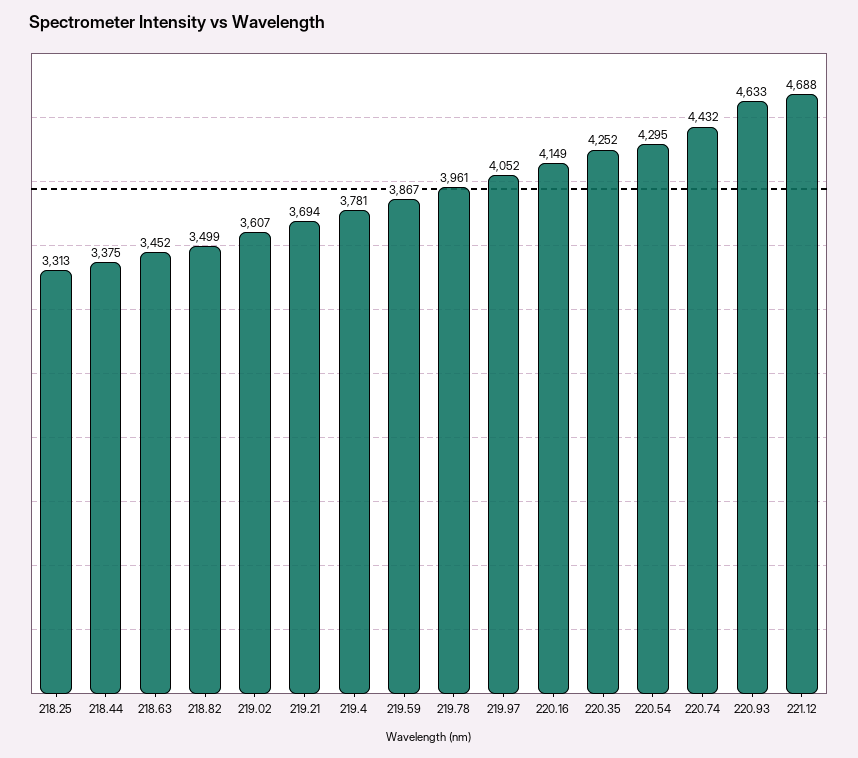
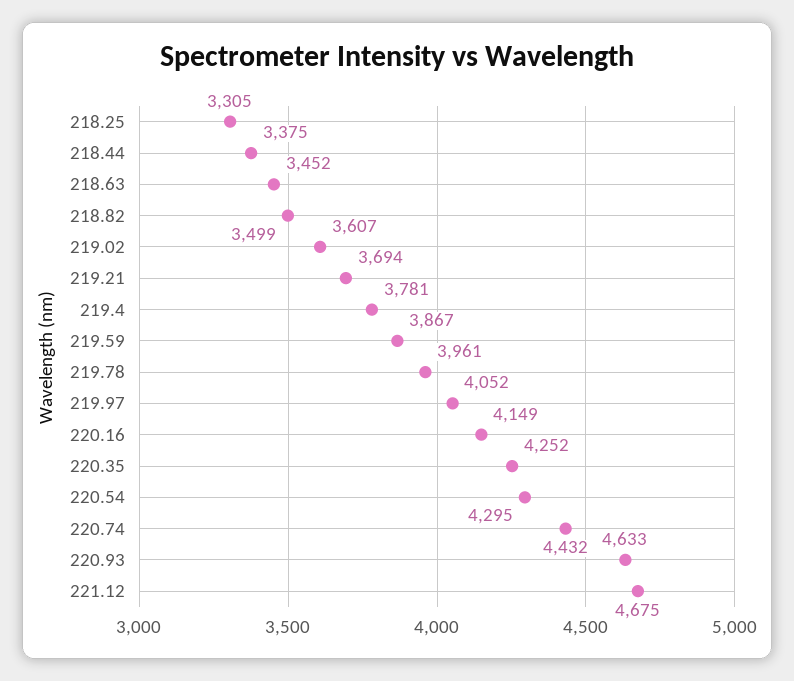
218.25: 3313 -> 3305
221.12: 4688 -> 4675

